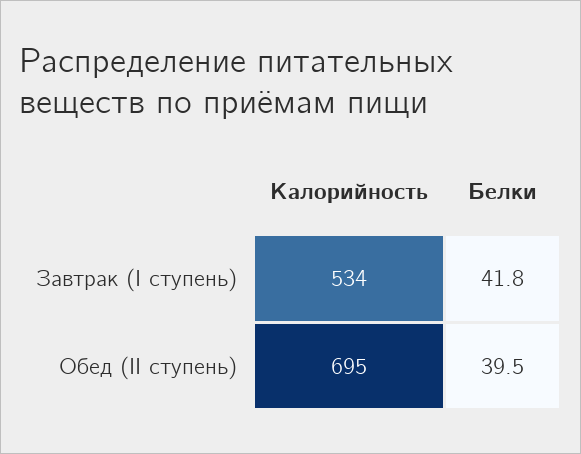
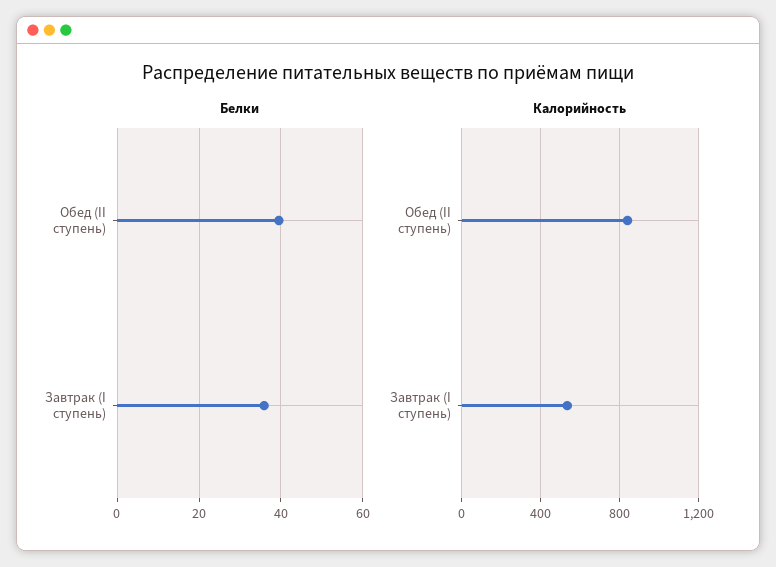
Белки, Завтрак (I ступень): 41.8 -> 36
Калорийность, Обед (II ступень): 695 -> 850

